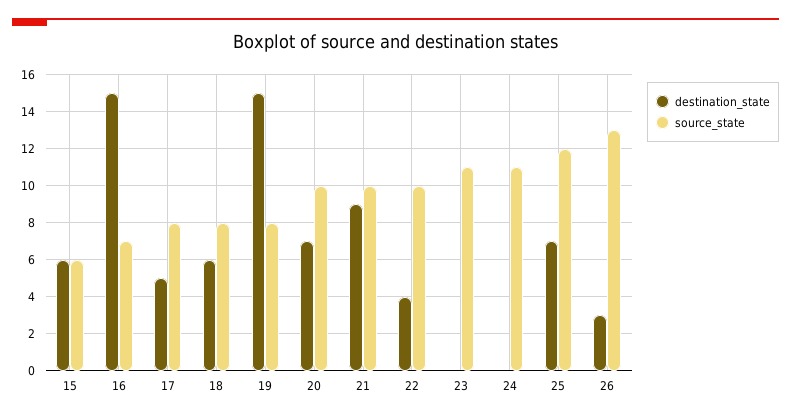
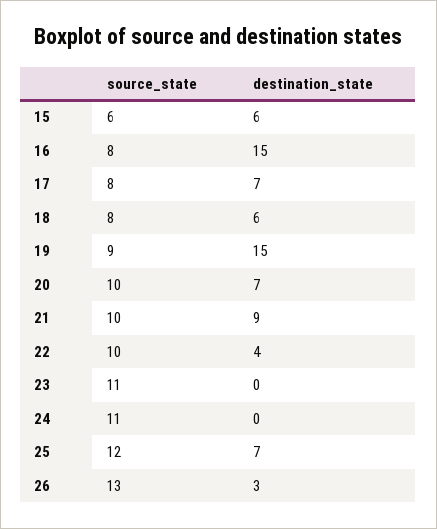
source_state, 16: 7 -> 8
destination_state, 17: 5 -> 7
source_state, 19: 8 -> 9

